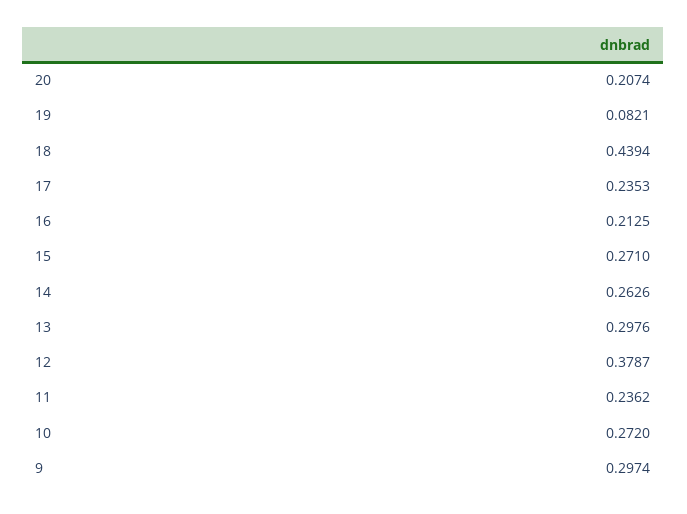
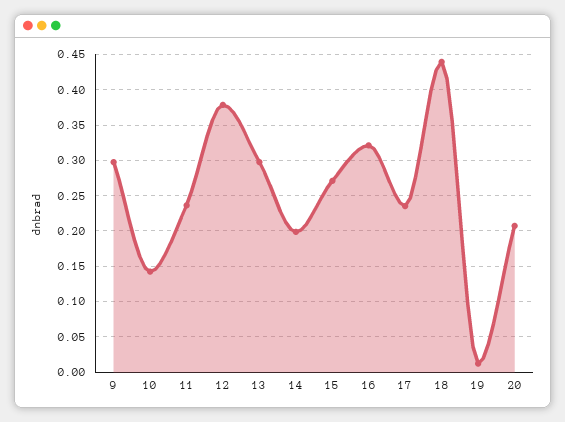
19: 0.0821 -> 0.01
16: 0.2125 -> 0.32
14: 0.2626 -> 0.2
10: 0.272 -> 0.14

